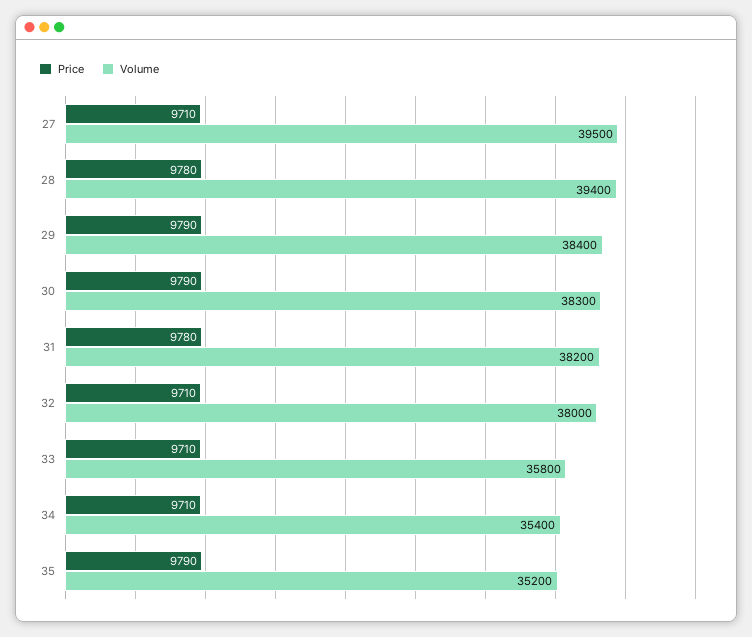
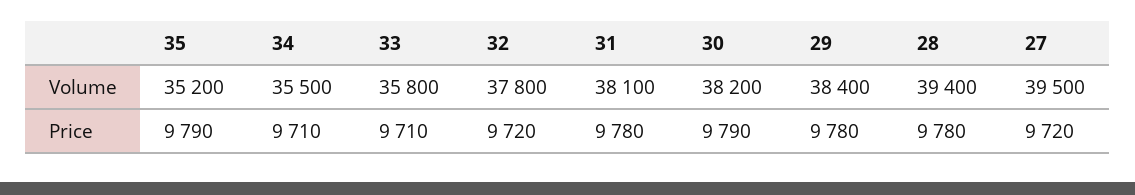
Price, 27: 9710 -> 9720
Price, 29: 9790 -> 9780
Volume, 30: 38300 -> 38200
Volume, 31: 38200 -> 38100
Price, 32: 9710 -> 9720
Volume, 32: 38000 -> 37800
Volume, 34: 35400 -> 35500

